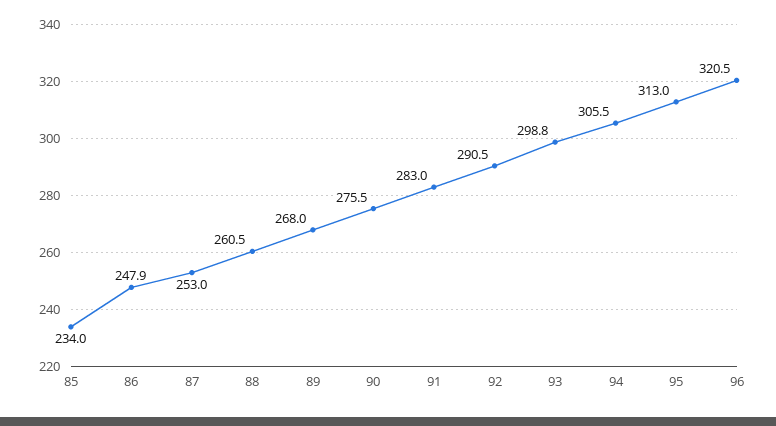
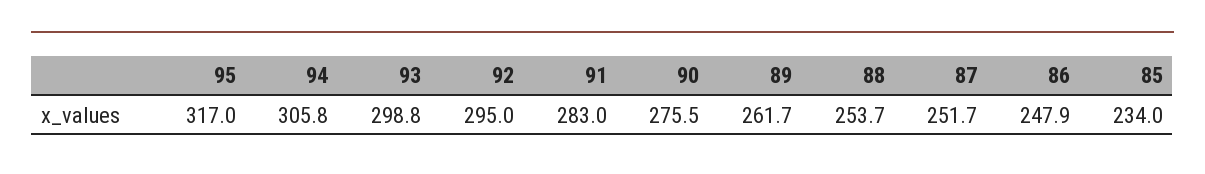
87: 253 -> 251.7
88: 260.5 -> 253.7
89: 268 -> 261.7
92: 290.5 -> 295
94: 305.5 -> 305.8
95: 313 -> 317
96: 320.5 -> none

